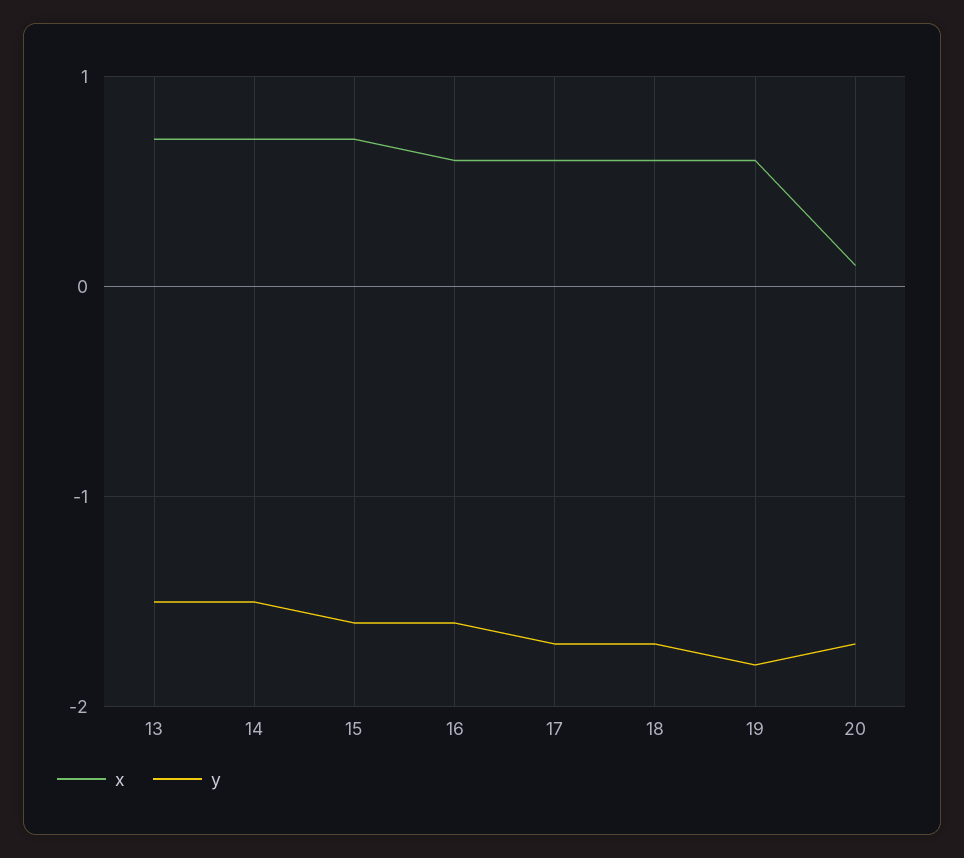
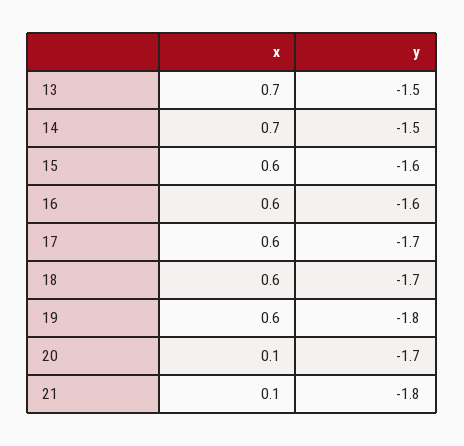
x, 15: 0.7 -> 0.6
x, 21: none -> 0.1
y, 21: none -> -1.8

